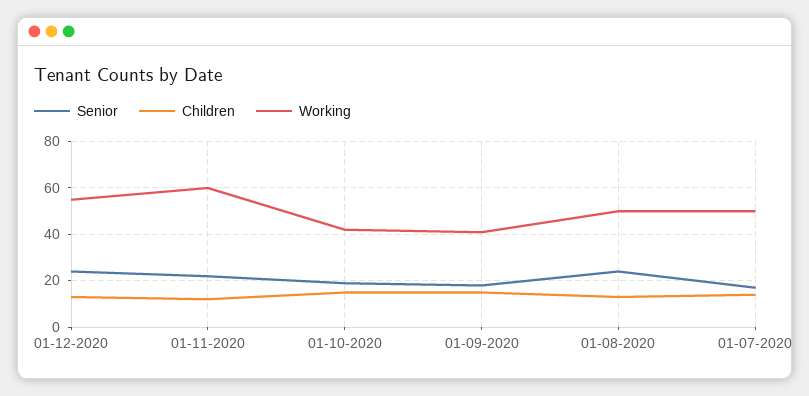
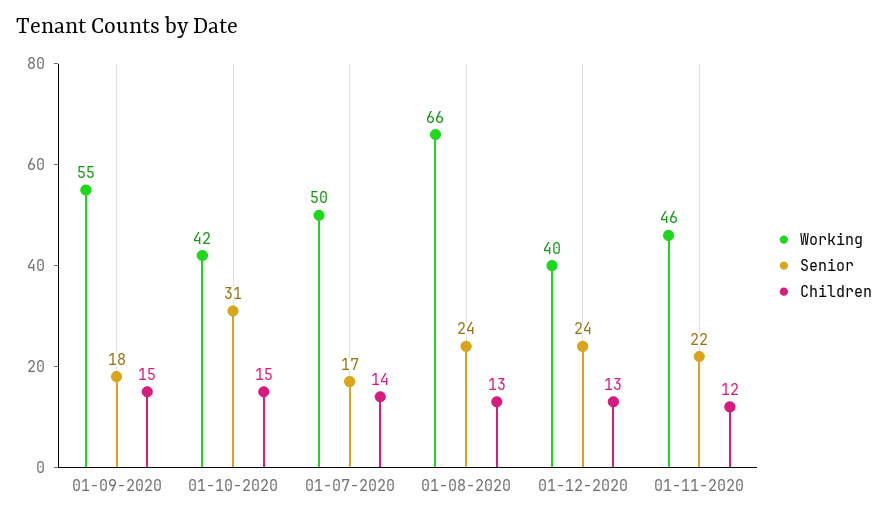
Working, 01-12-2020: 55 -> 40
Working, 01-11-2020: 60 -> 46
Senior, 01-10-2020: 20 -> 31
Working, 01-09-2020: 40 -> 55
Working, 01-08-2020: 50 -> 66

